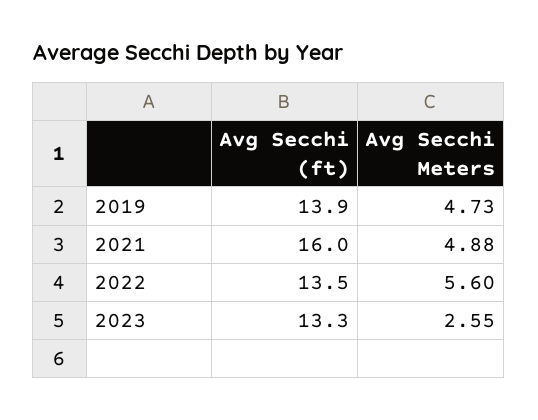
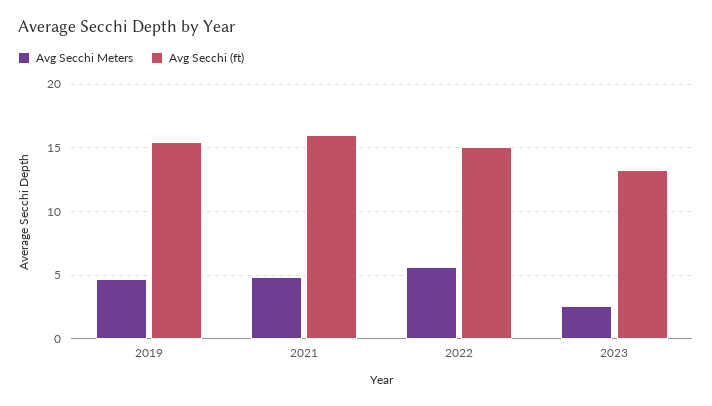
Avg Secchi (ft), 2019: 13.9 -> 15.5
Avg Secchi (ft), 2022: 13.5 -> 15

